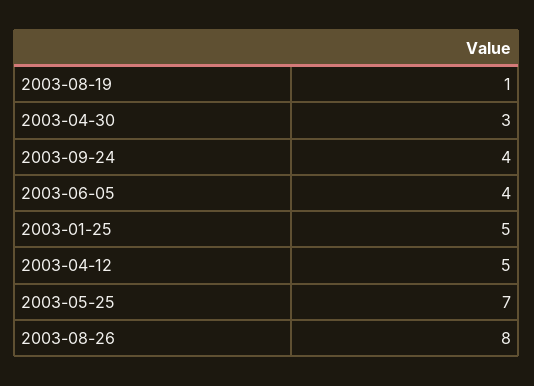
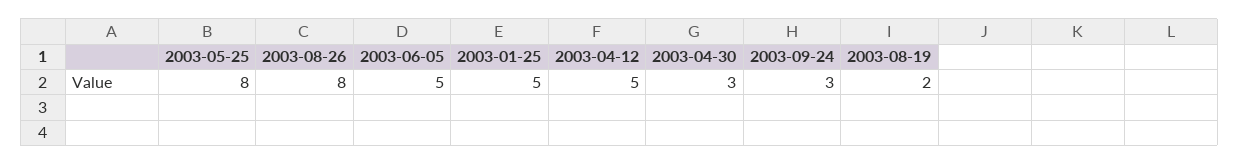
2003-08-19: 1 -> 2
2003-09-24: 4 -> 3
2003-06-05: 4 -> 5
2003-05-25: 7 -> 8

